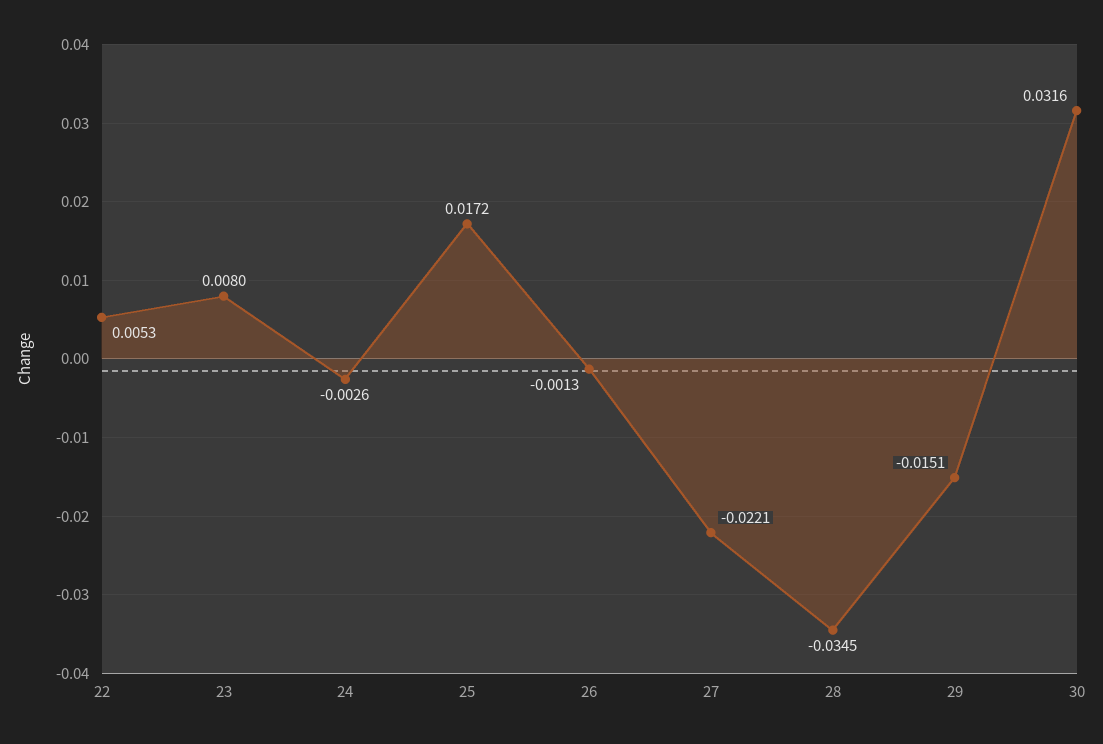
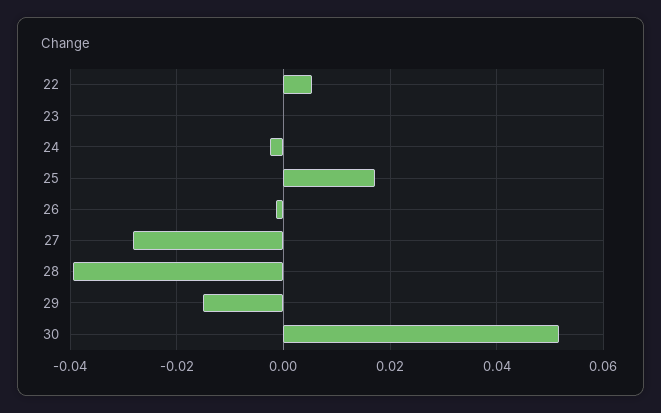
23: 0.008 -> 0
27: -0.0221 -> -0.028
28: -0.0345 -> -0.04
30: 0.0316 -> 0.052

